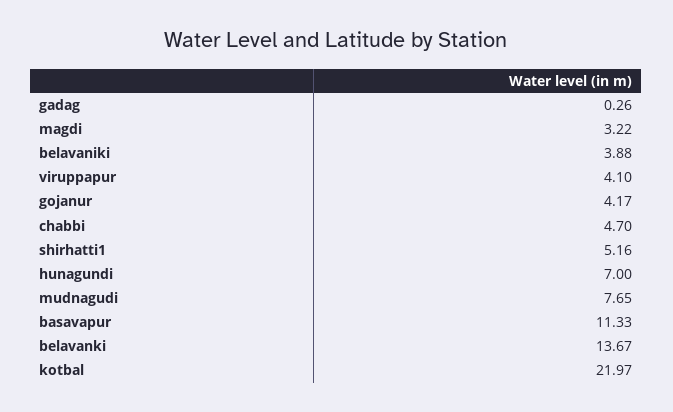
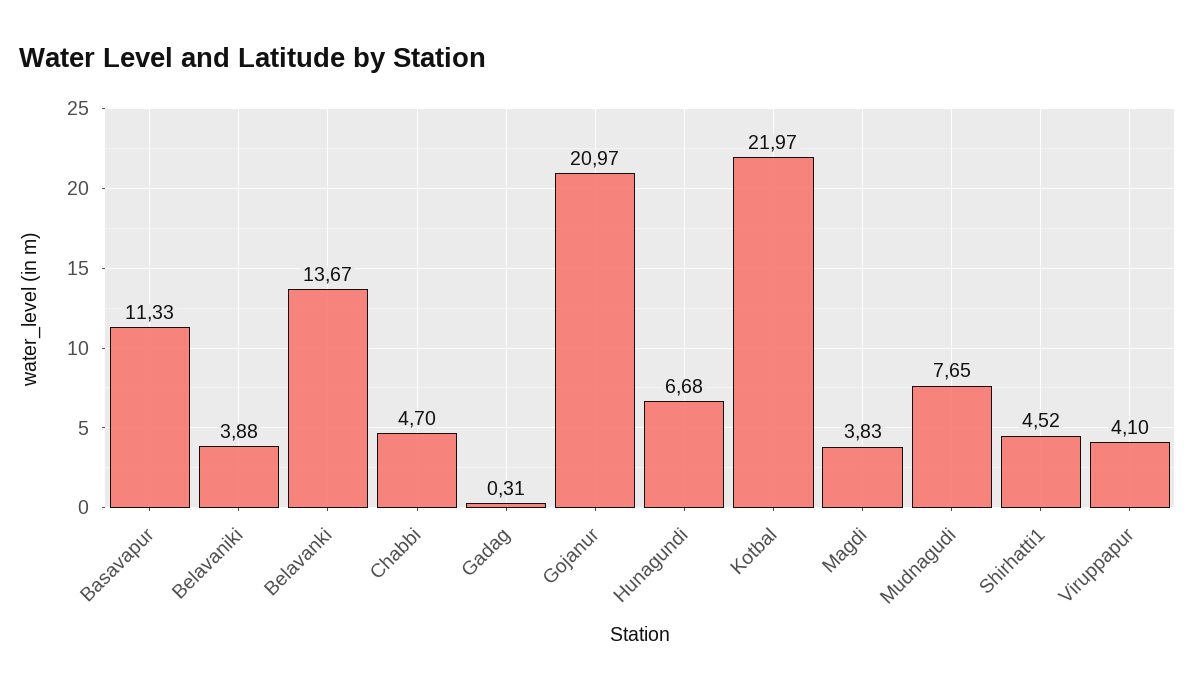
gadag: 0.26 -> 0.31
magdi: 3.22 -> 3.83
gojanur: 4.17 -> 20.97
shirhatti1: 5.16 -> 4.52
hunagundi: 7 -> 6.68

